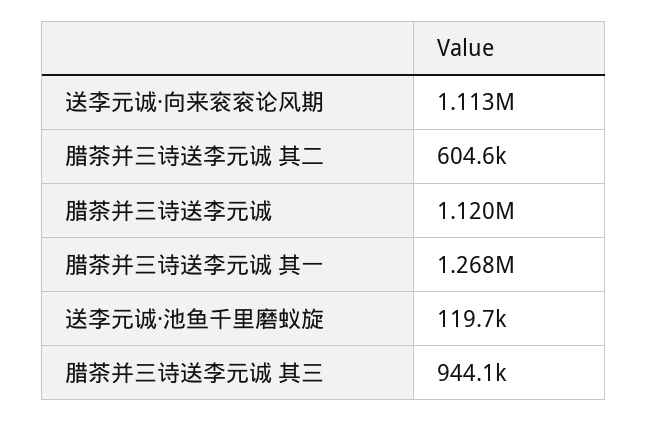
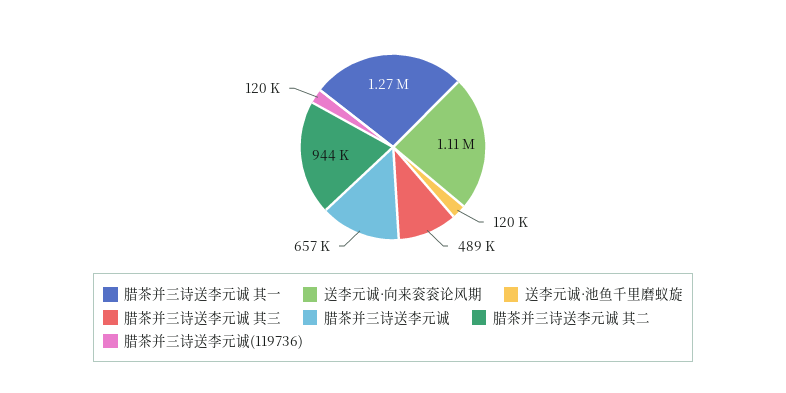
腊茶并三诗送李元诚 其二: 604600 -> 944000
腊茶并三诗送李元诚: 1120000 -> 657000
腊茶并三诗送李元诚 其三: 944100 -> 489000
腊茶并三诗送李元诚(119736): none -> 120000

